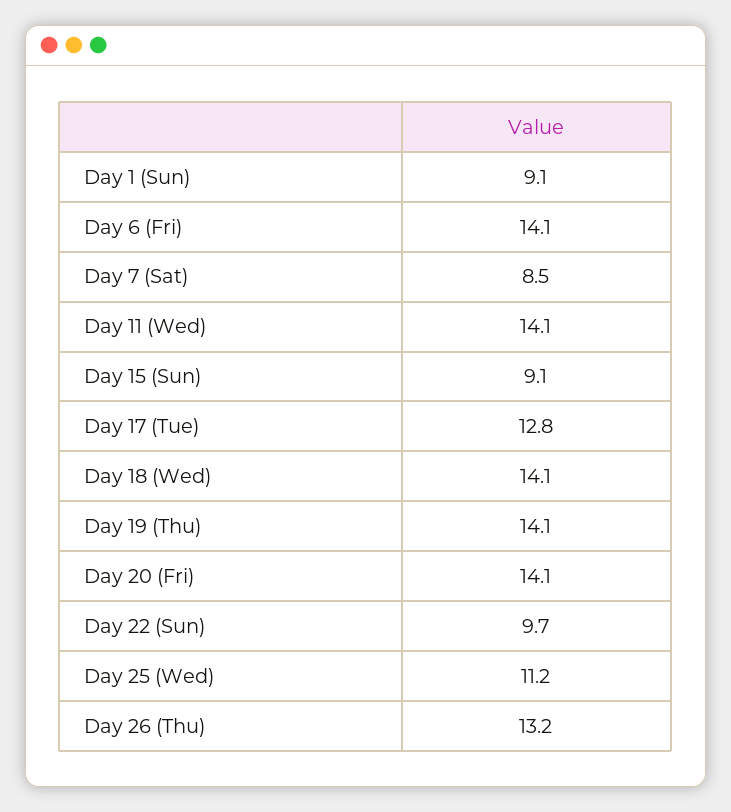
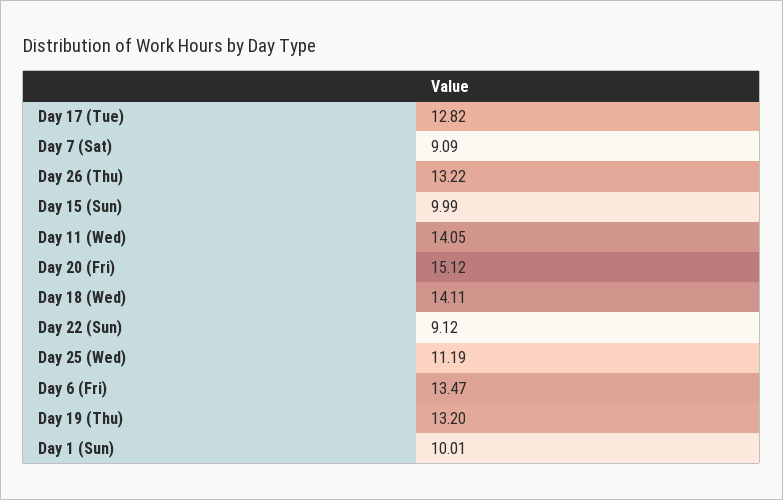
Day 1 (Sun): 9.1 -> 10.01
Day 6 (Fri): 14.1 -> 13.47
Day 7 (Sat): 8.5 -> 9.09
Day 15 (Sun): 9.1 -> 9.99
Day 19 (Thu): 14.1 -> 13.2
Day 20 (Fri): 14.1 -> 15.12
Day 22 (Sun): 9.7 -> 9.12

